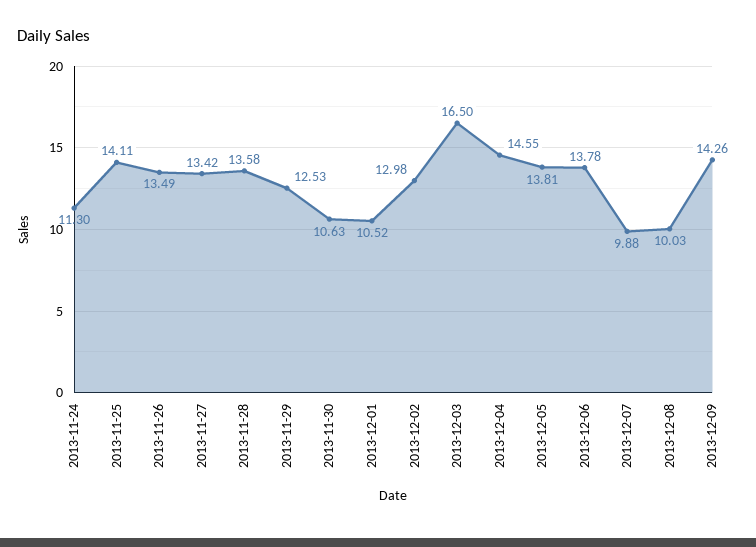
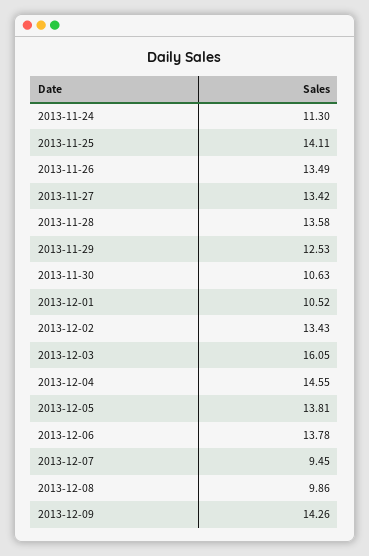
2013-12-02: 12.98 -> 13.43
2013-12-03: 16.5 -> 16.05
2013-12-07: 9.88 -> 9.45
2013-12-08: 10.03 -> 9.86

